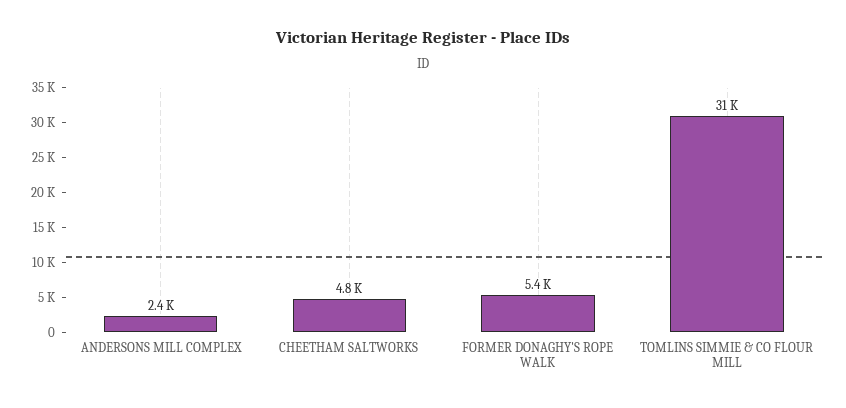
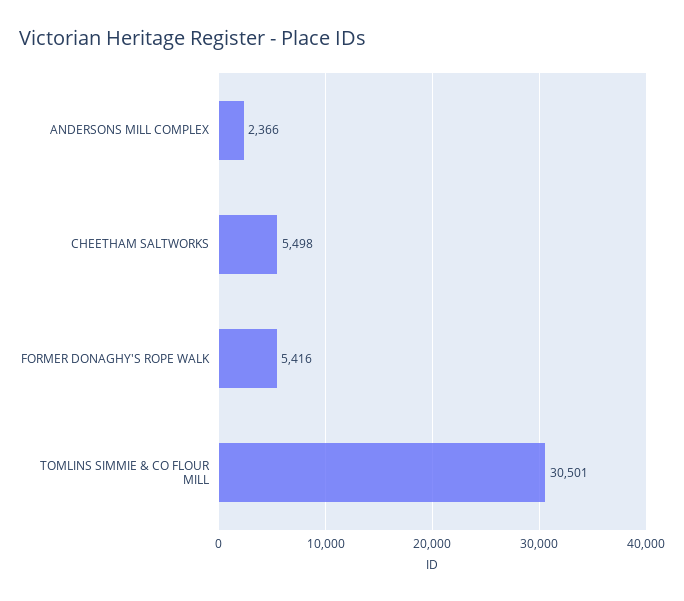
CHEETHAM SALTWORKS: 4800 -> 5498

